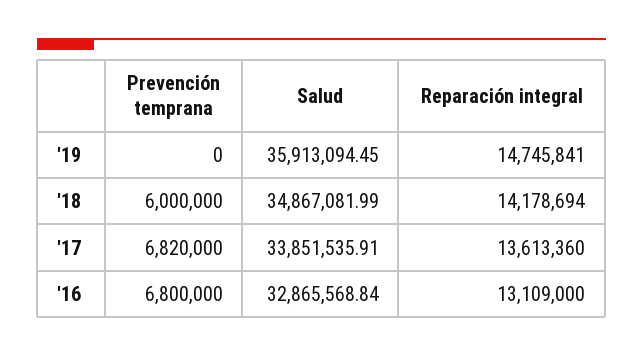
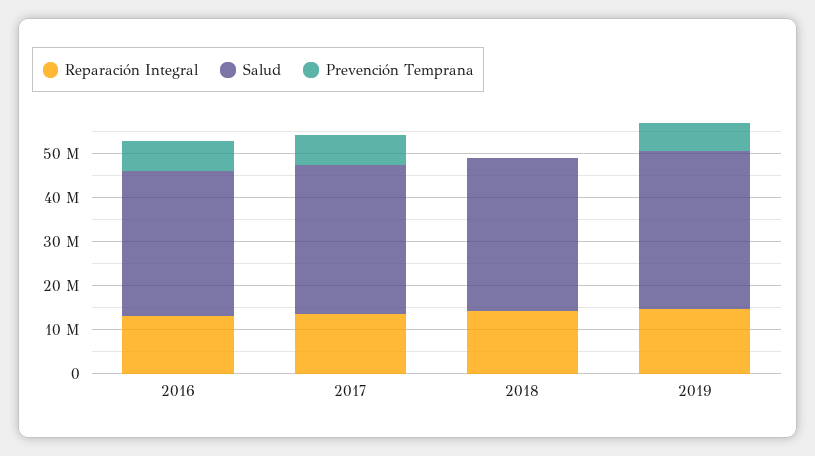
Prevención temprana, '19: 0 -> 6000000
Prevención temprana, '18: 6000000 -> 0

